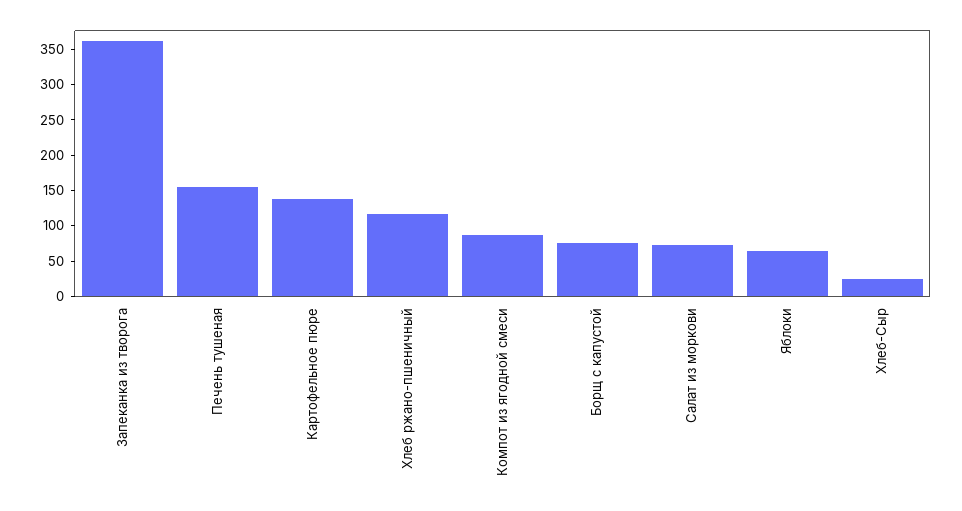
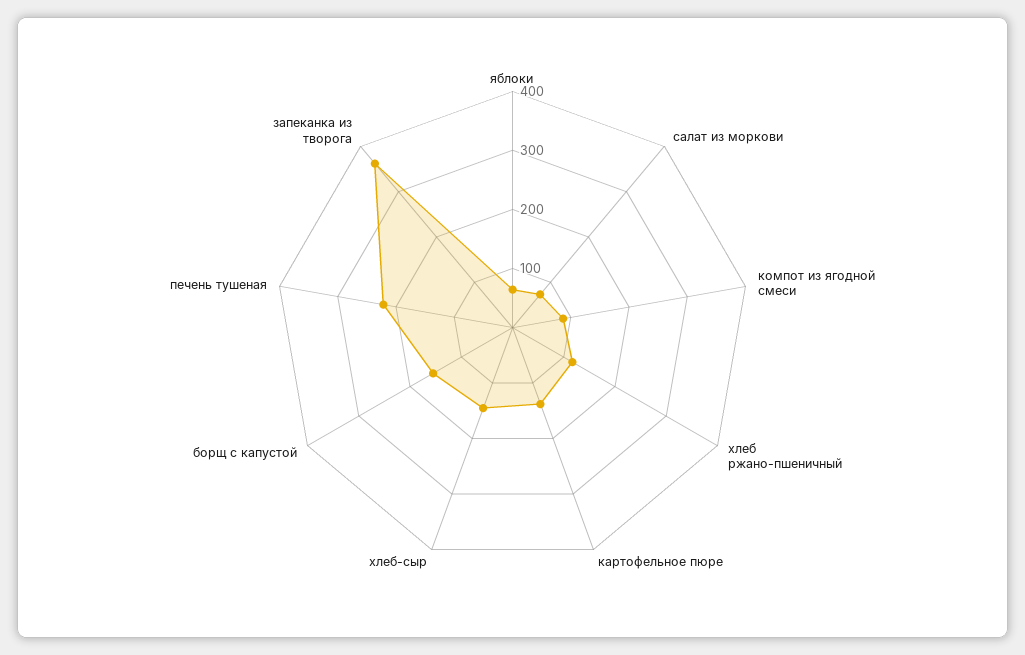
Печень тушеная: 150 -> 220
Борщ с капустой: 75 -> 160
Хлеб-Сыр: 25 -> 140

